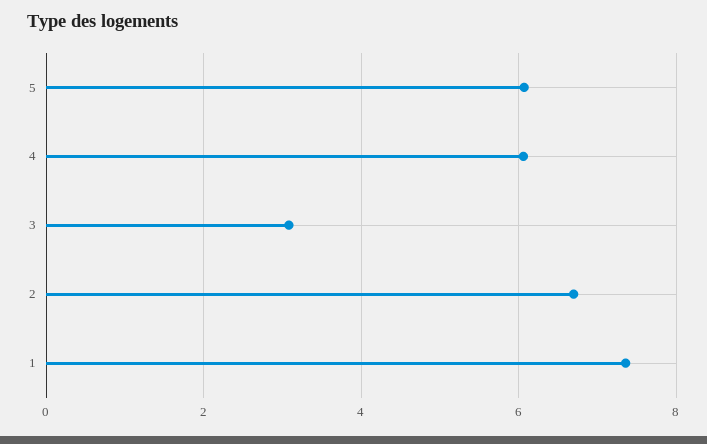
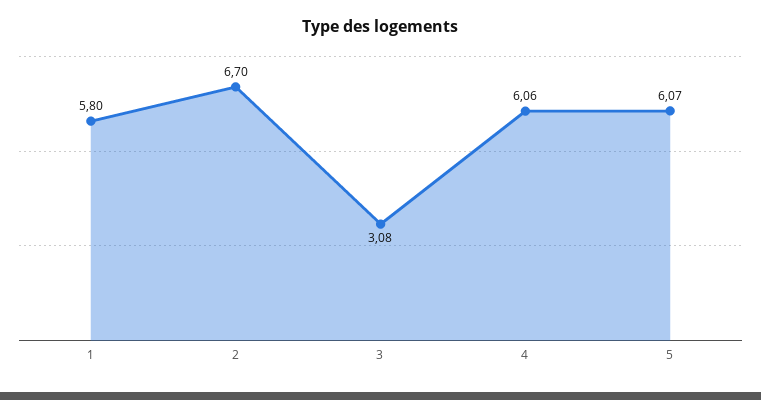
1: 7.4 -> 5.8

